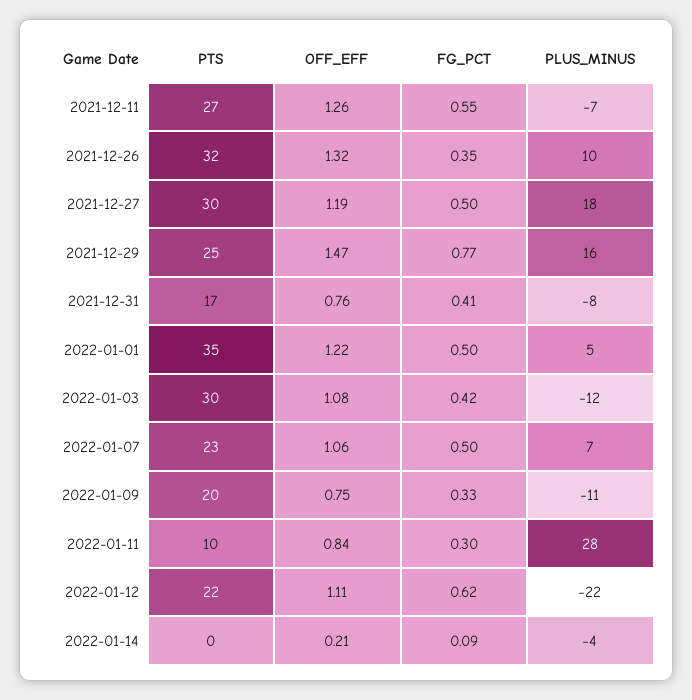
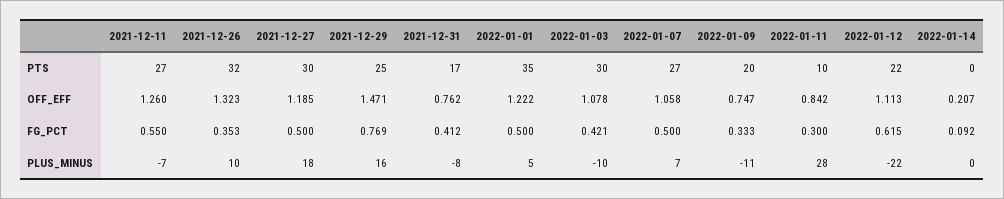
PLUS_MINUS, 2022-01-03: -12 -> -10
PTS, 2022-01-07: 23 -> 27
PLUS_MINUS, 2022-01-14: -4 -> 0

